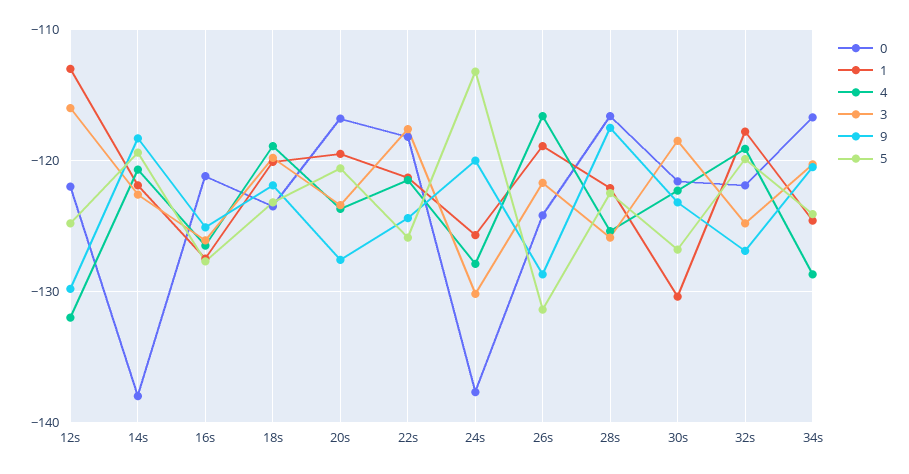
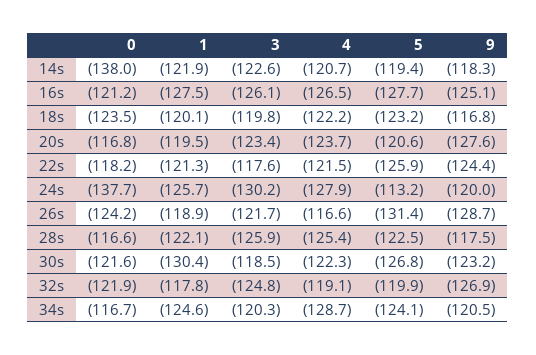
0, 12s: -122 -> none
1, 12s: -113 -> none
4, 12s: -132 -> none
3, 12s: -116 -> none
9, 12s: -130 -> none
5, 12s: -125 -> none
4, 18s: -119 -> -122.2
9, 18s: -122 -> -116.8

